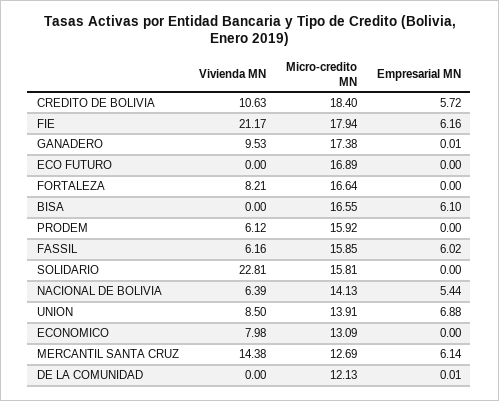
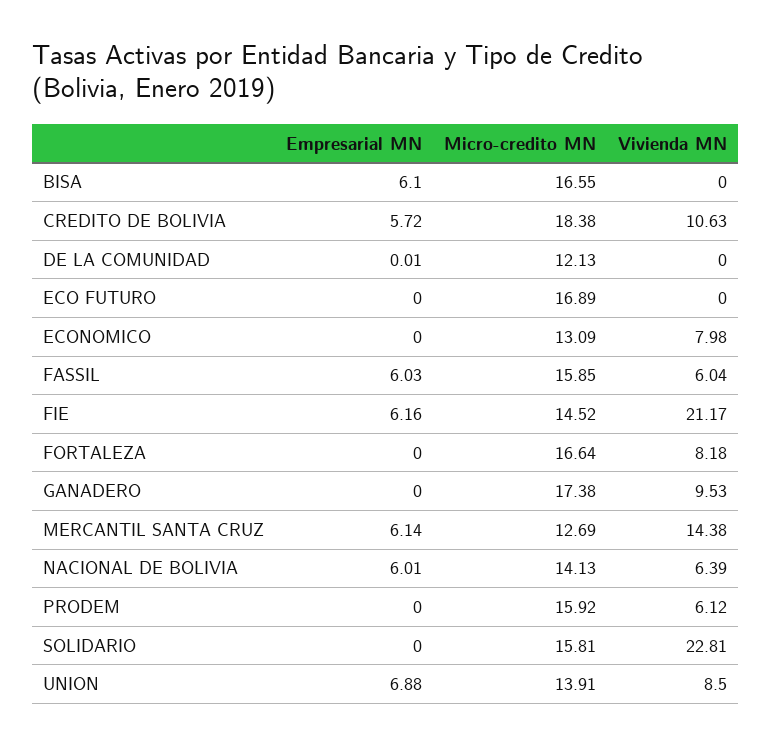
Micro-credito MN, CREDITO DE BOLIVIA: 18.4 -> 18.38
Micro-credito MN, FIE: 17.94 -> 14.52
Empresarial MN, GANADERO: 0.01 -> 0
Vivienda MN, FORTALEZA: 8.21 -> 8.18
Vivienda MN, FASSIL: 6.16 -> 6.04
Empresarial MN, FASSIL: 6.02 -> 6.03
Empresarial MN, NACIONAL DE BOLIVIA: 5.44 -> 6.01

